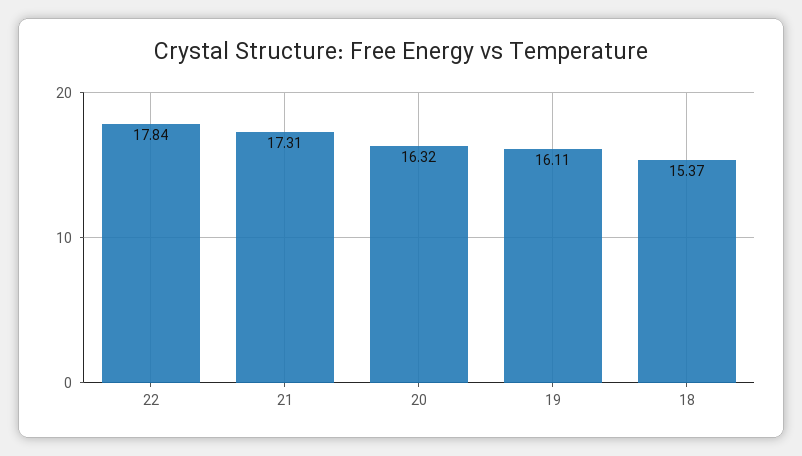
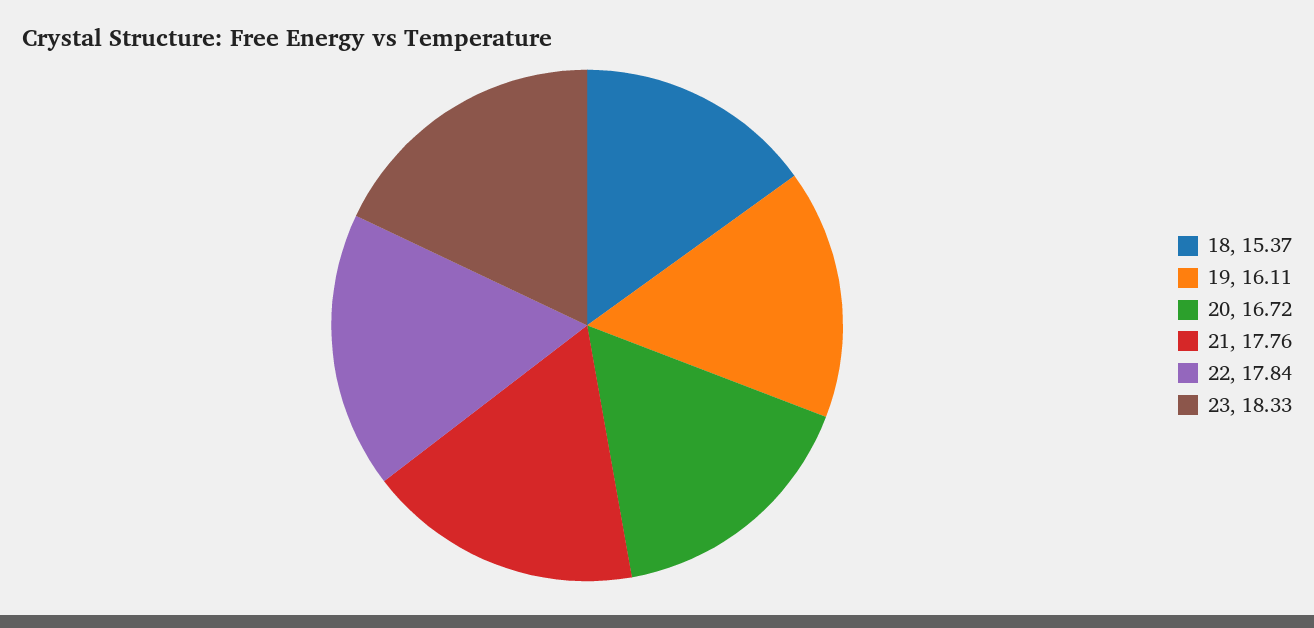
21: 17.31 -> 17.76
20: 16.32 -> 16.72
23: none -> 18.33

